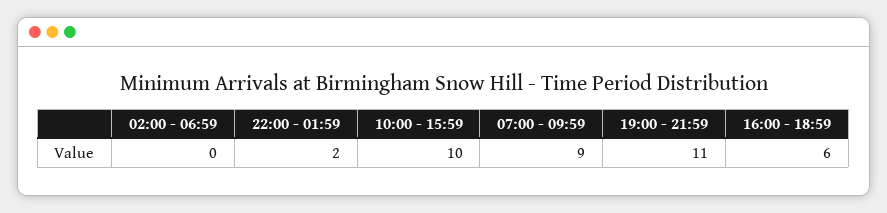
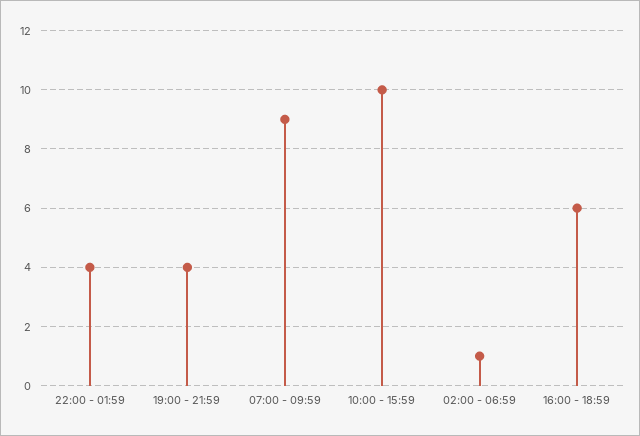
02:00 - 06:59: 0 -> 1
22:00 - 01:59: 2 -> 4
19:00 - 21:59: 11 -> 4

